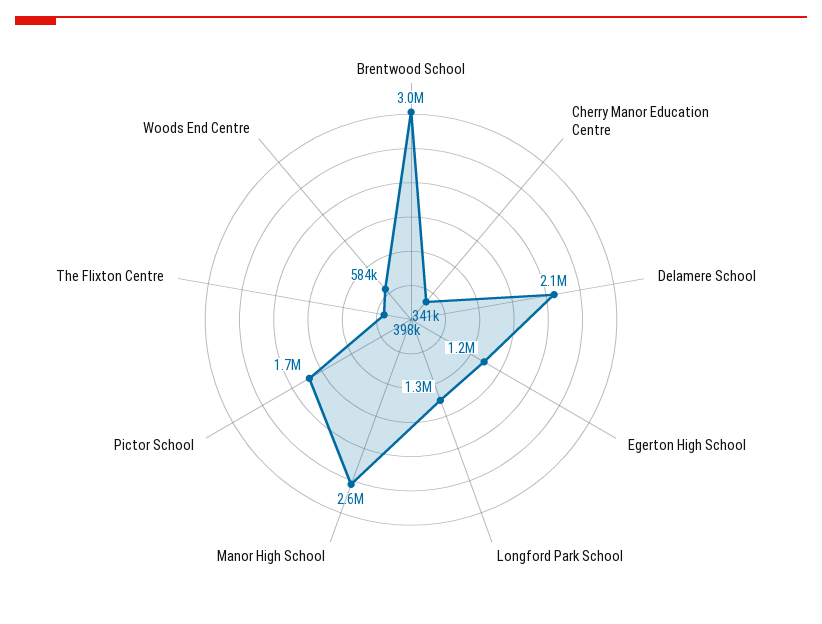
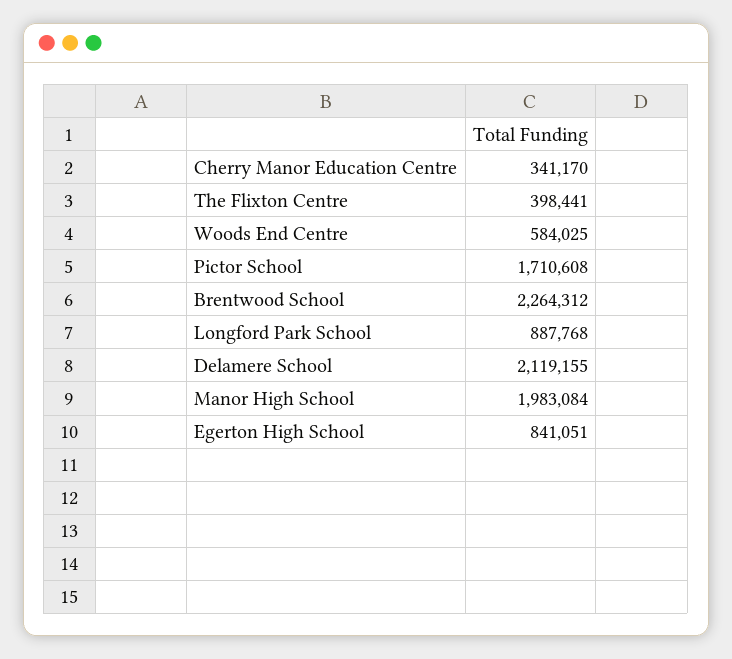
Brentwood School: 3000000 -> 2264312
Egerton High School: 1200000 -> 841051
Longford Park School: 1300000 -> 887768
Manor High School: 2600000 -> 1983084

